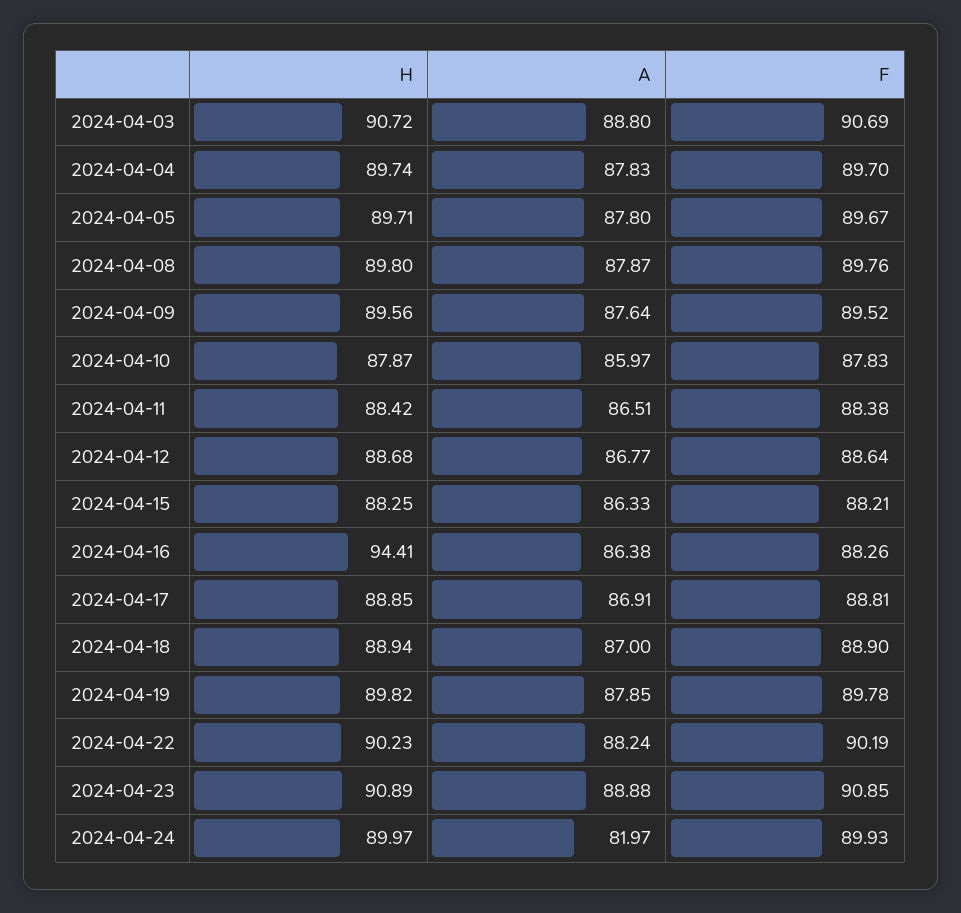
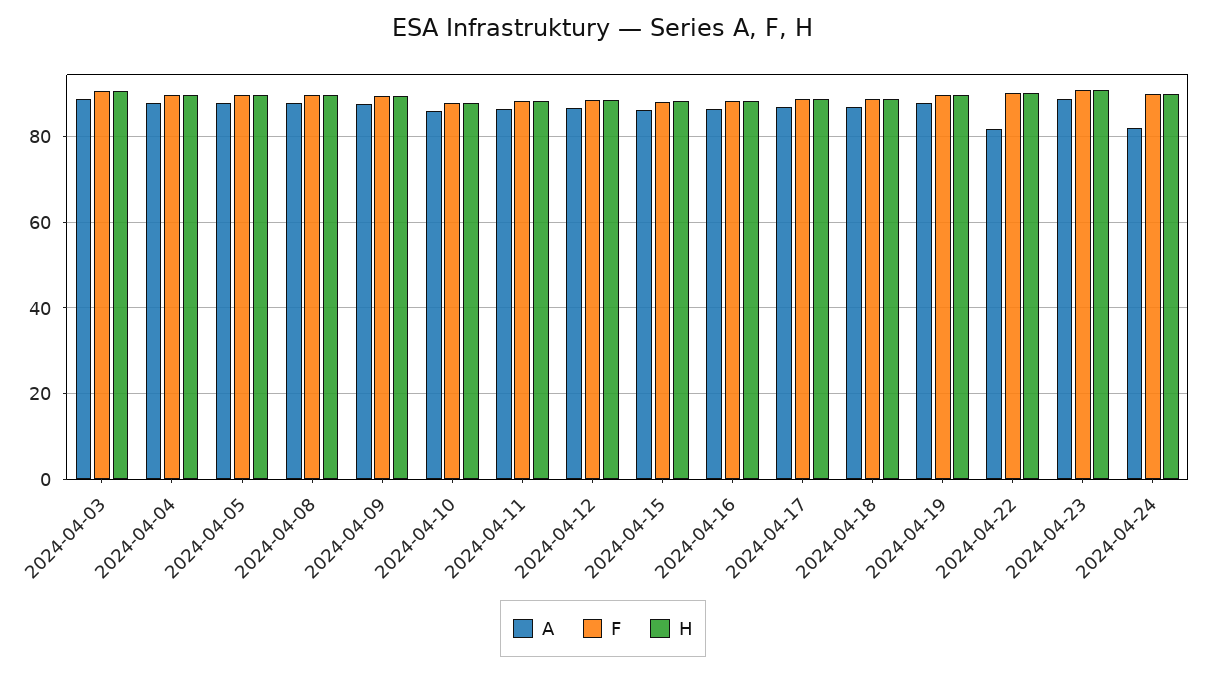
H, 2024-04-16: 94.41 -> 88
A, 2024-04-22: 88.24 -> 82

